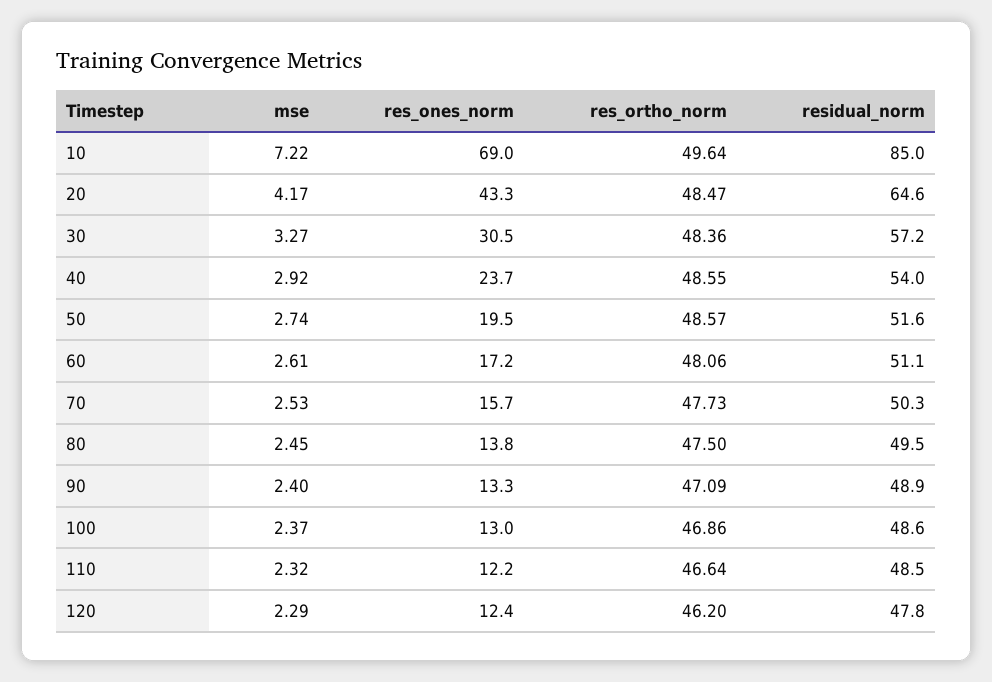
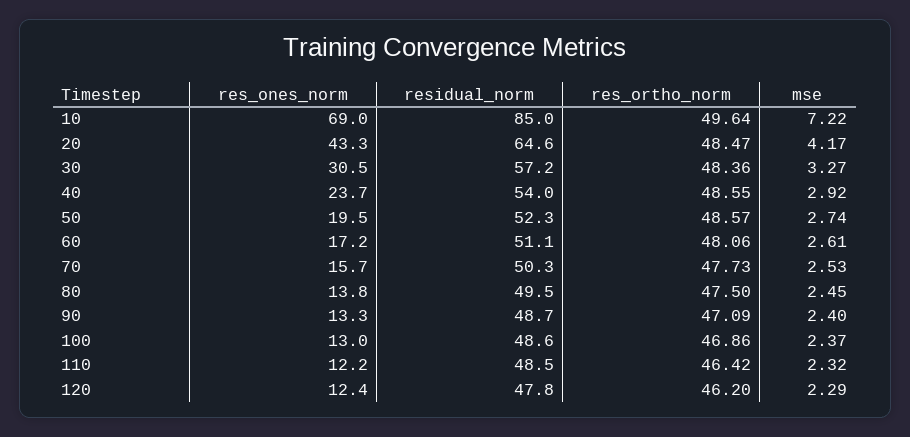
residual_norm, 50: 51.6 -> 52.3
residual_norm, 90: 48.9 -> 48.7
res_ortho_norm, 110: 46.64 -> 46.42

